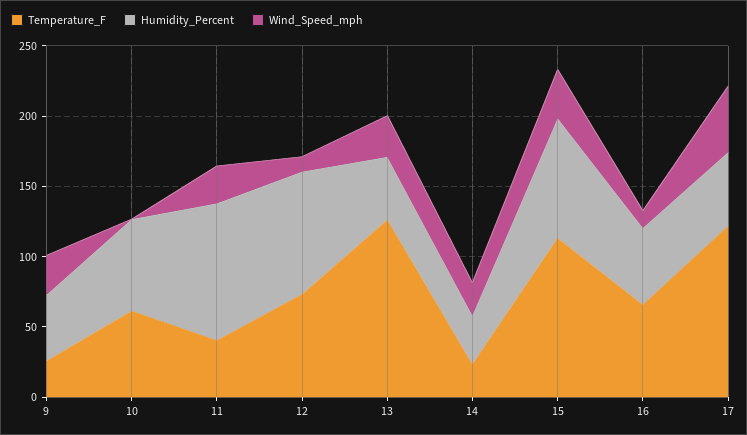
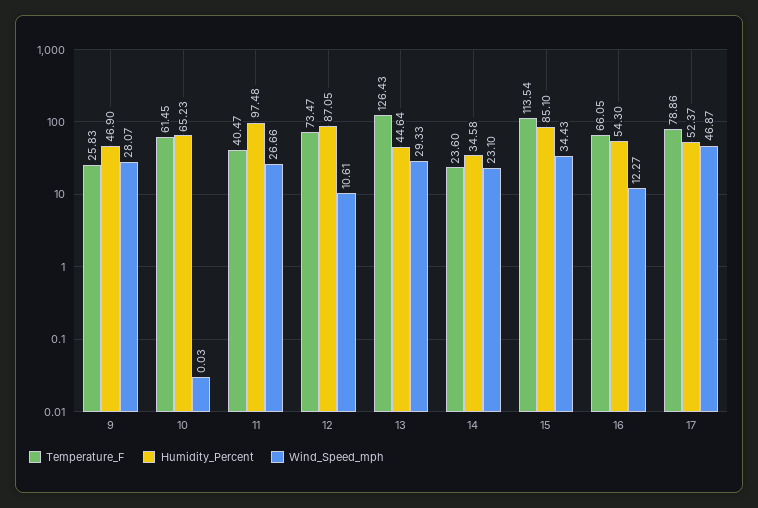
Temperature_F, 17: 120 -> 78.86

